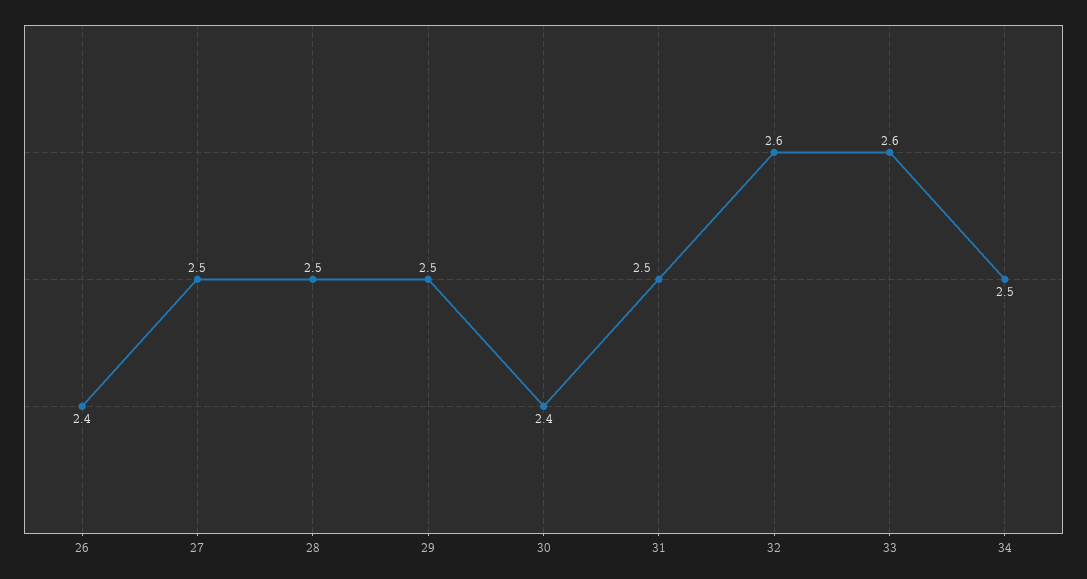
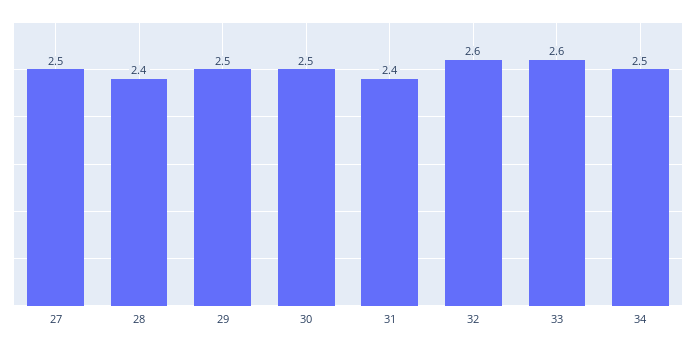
26: 2.4 -> none
28: 2.5 -> 2.4
30: 2.4 -> 2.5
31: 2.5 -> 2.4

